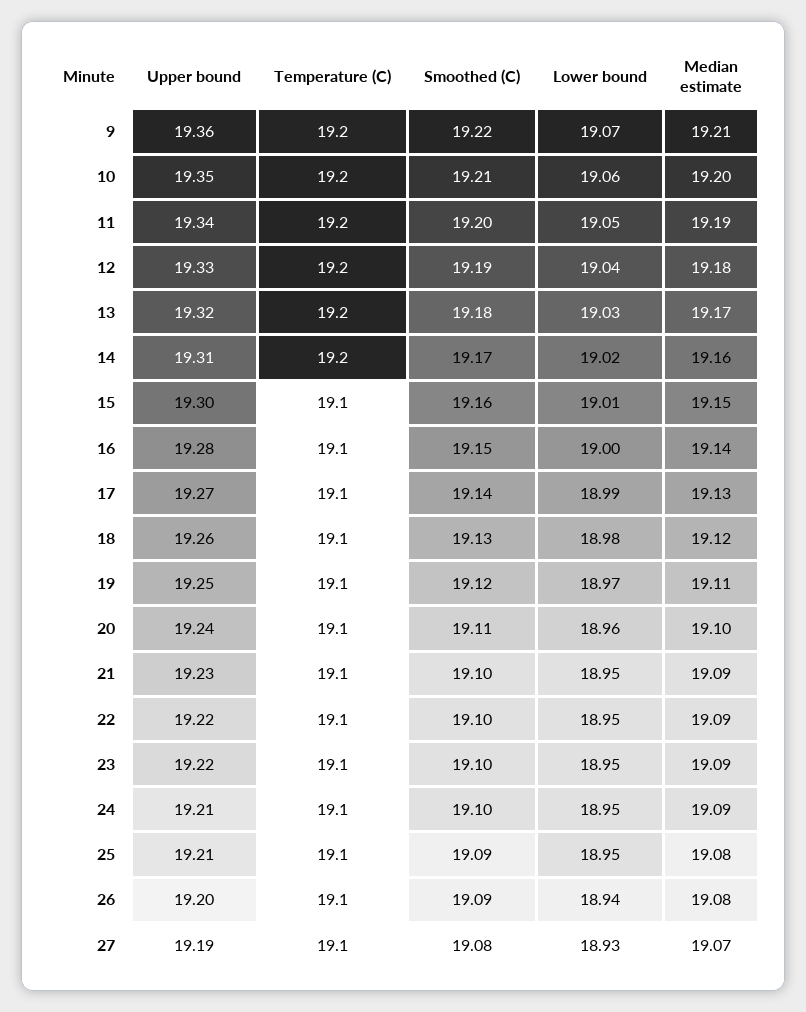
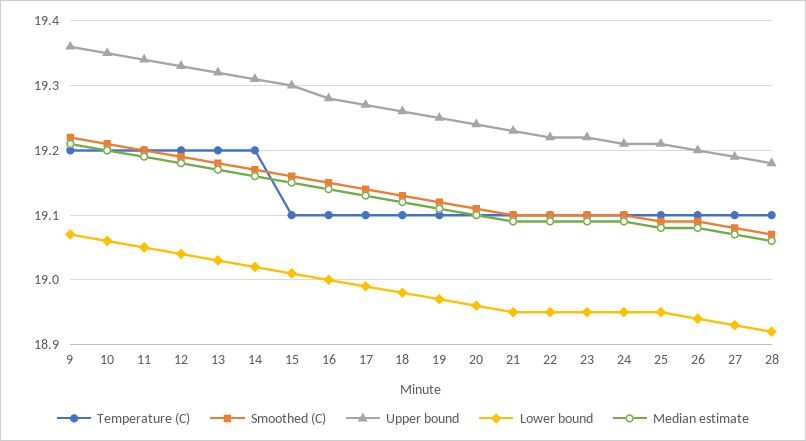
Temperature (C), 28: none -> 19.1
Smoothed (C), 28: none -> 19.07
Upper bound, 28: none -> 19.18
Lower bound, 28: none -> 18.92
Median estimate, 28: none -> 19.06

